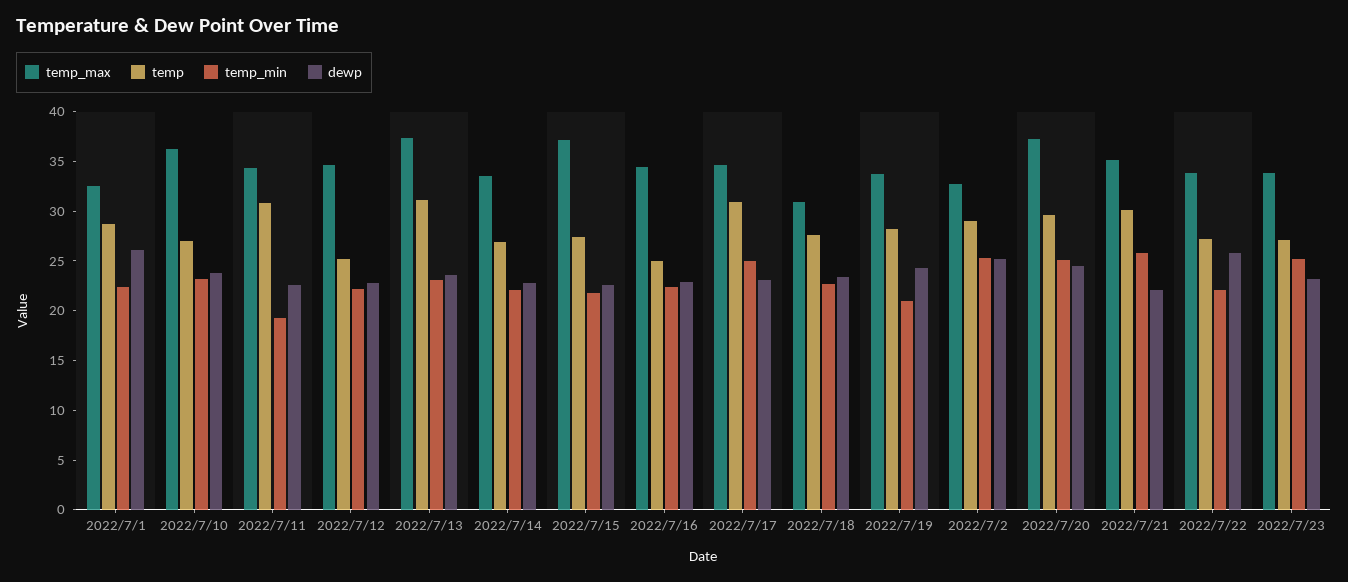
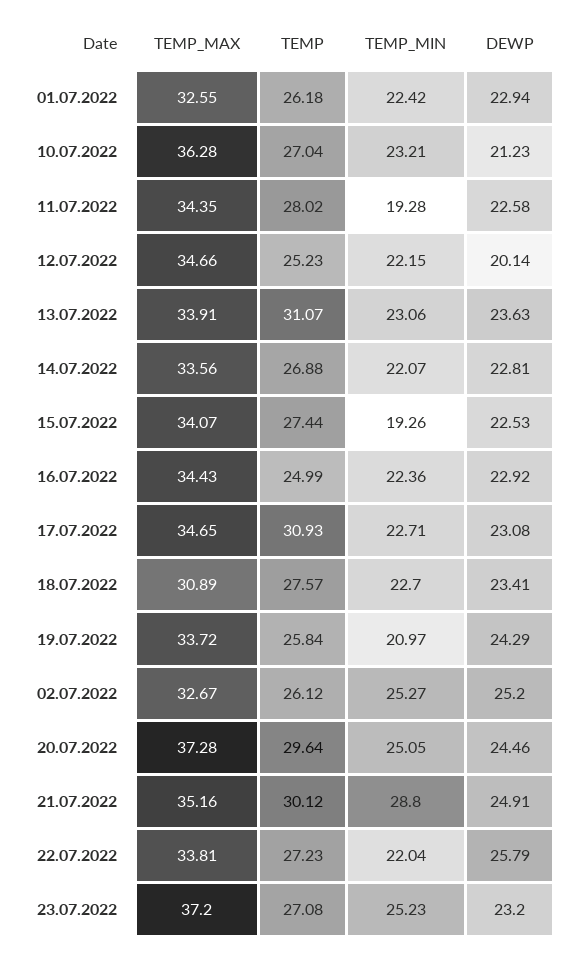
temp, 2022/7/1: 29 -> 26.18
dewp, 2022/7/1: 26 -> 22.94
dewp, 2022/7/10: 24 -> 21.23
temp, 2022/7/11: 31 -> 28.02
dewp, 2022/7/12: 23 -> 20.14
temp_max, 2022/7/13: 37 -> 33.91
temp_max, 2022/7/15: 37 -> 34.07
temp_min, 2022/7/15: 22 -> 19.26
temp_min, 2022/7/17: 25 -> 22.71
temp, 2022/7/19: 28 -> 25.84
temp, 2022/7/2: 29 -> 26.12
temp_min, 2022/7/21: 26 -> 28.8
dewp, 2022/7/21: 22 -> 24.91
temp_max, 2022/7/23: 34 -> 37.2

